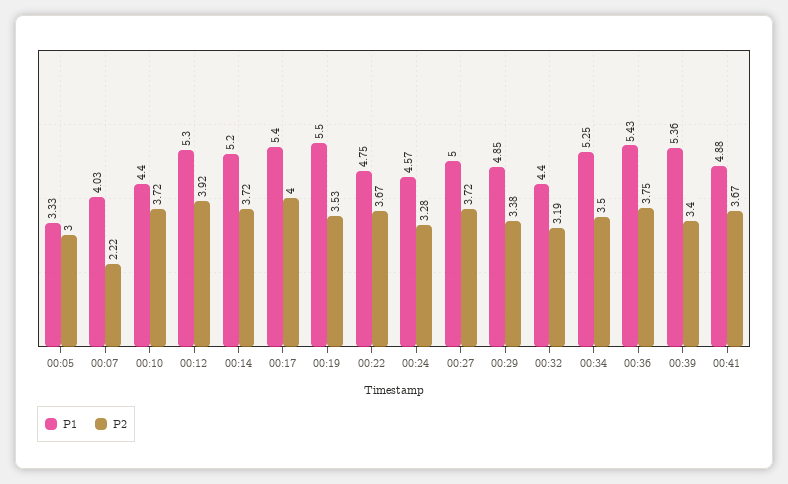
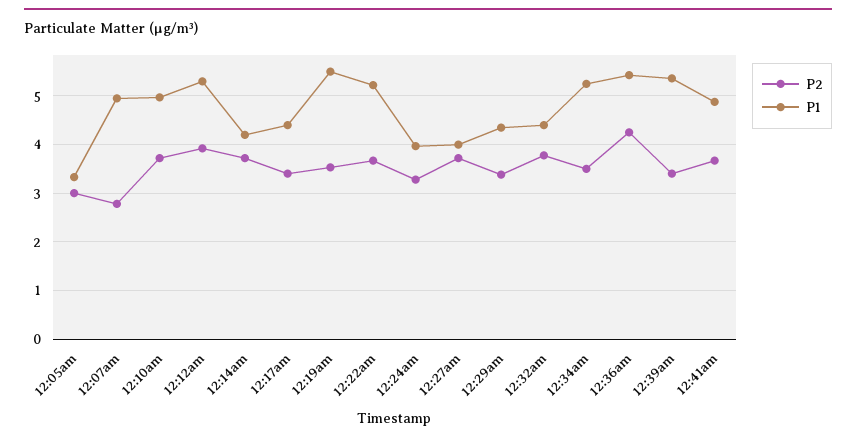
P1, 00:07: 4.03 -> 5
P2, 00:07: 2.22 -> 2.8
P1, 00:10: 4.4 -> 5
P1, 00:14: 5.2 -> 4.2
P1, 00:17: 5.4 -> 4.4
P2, 00:17: 4 -> 3.4
P1, 00:22: 4.75 -> 5.2
P1, 00:24: 4.57 -> 4
P1, 00:27: 5 -> 4
P1, 00:29: 4.85 -> 4.4
P2, 00:32: 3.19 -> 3.8
P2, 00:36: 3.75 -> 4.2

